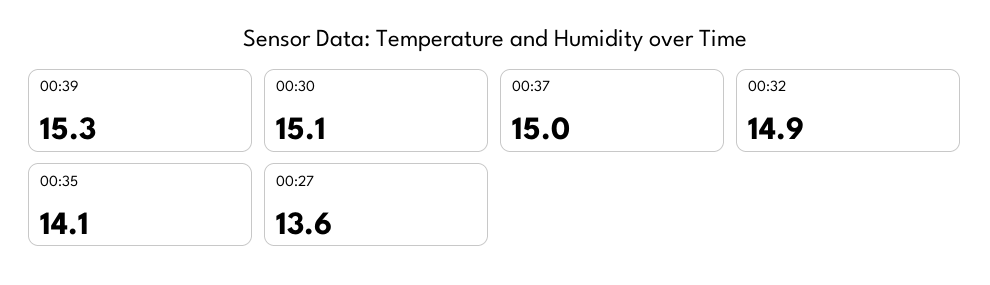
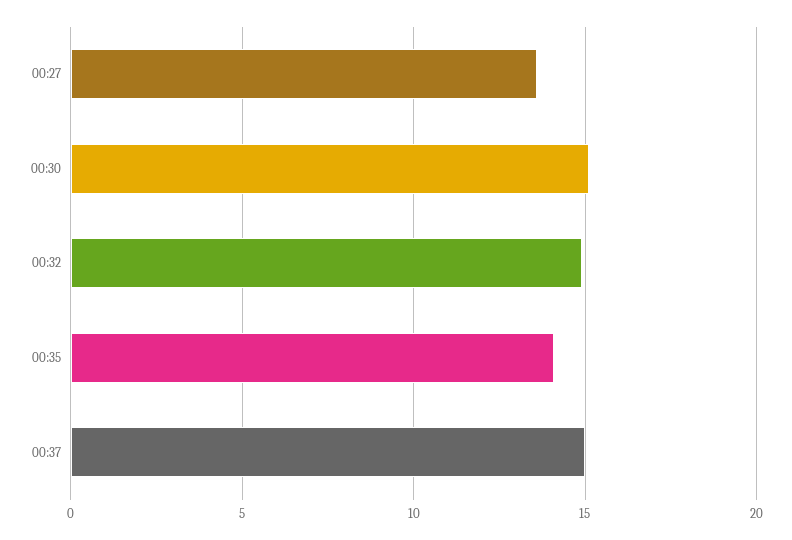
00:39: 15.3 -> none

